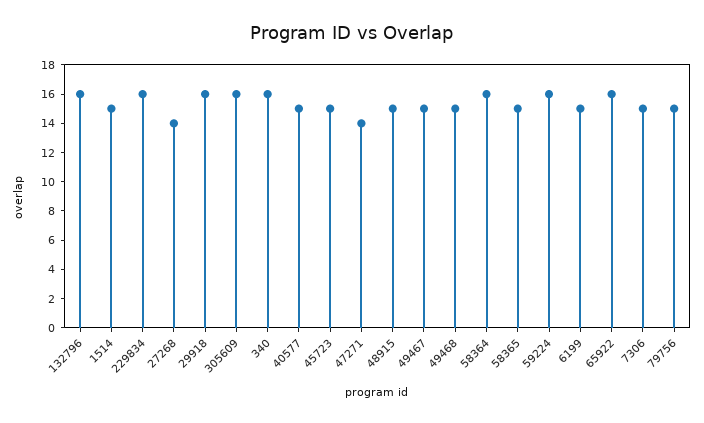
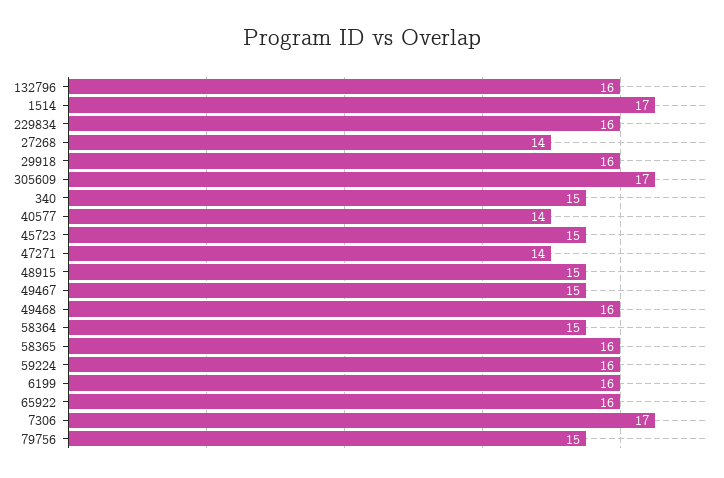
1514: 15 -> 17
305609: 16 -> 17
340: 16 -> 15
40577: 15 -> 14
49468: 15 -> 16
58364: 16 -> 15
58365: 15 -> 16
6199: 15 -> 16
7306: 15 -> 17

